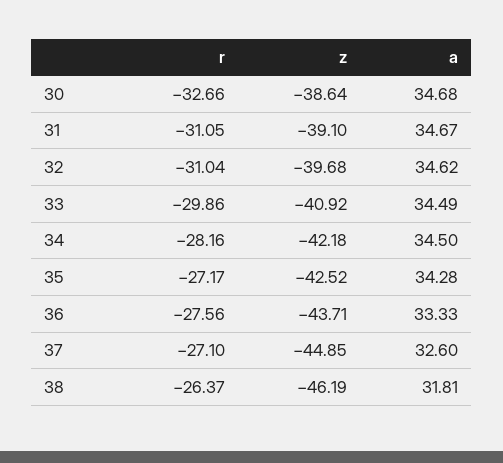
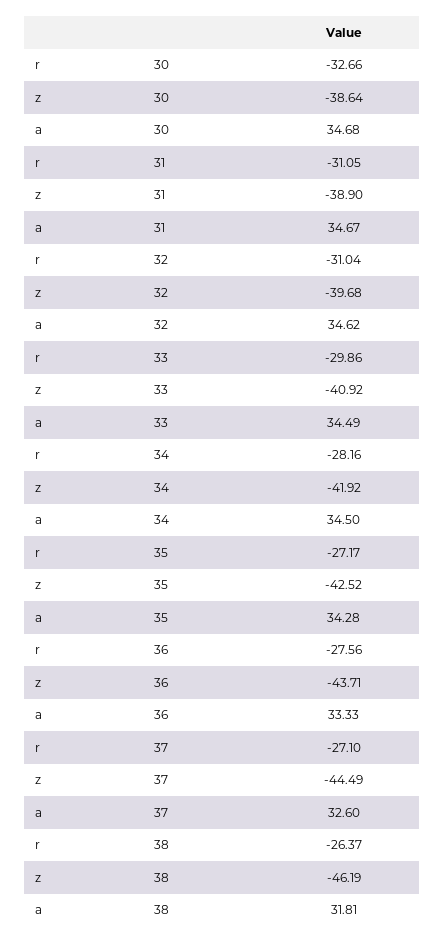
z, 31: -39.1 -> -38.9
z, 34: -42.18 -> -41.92
z, 37: -44.85 -> -44.49

